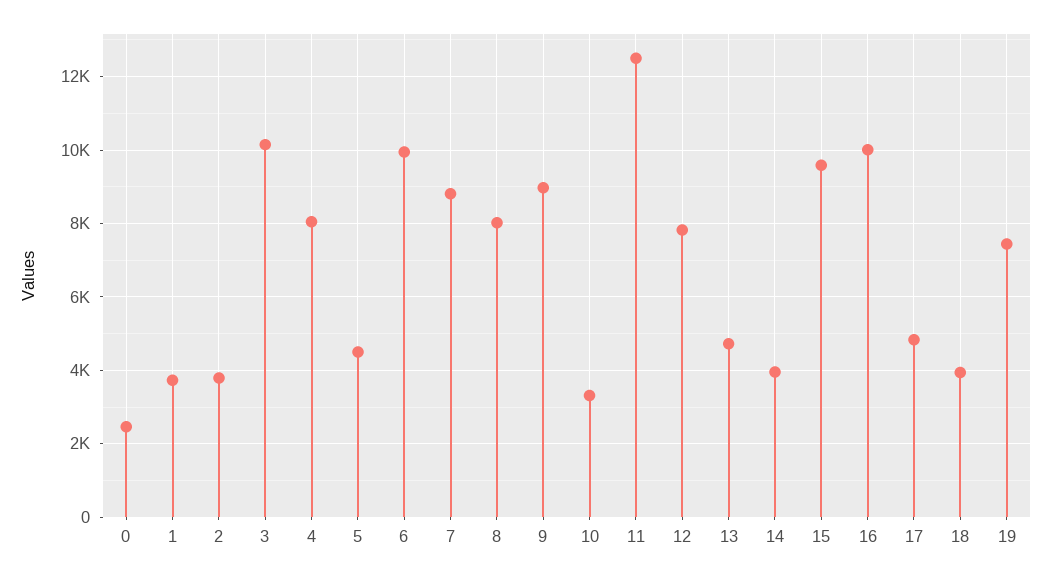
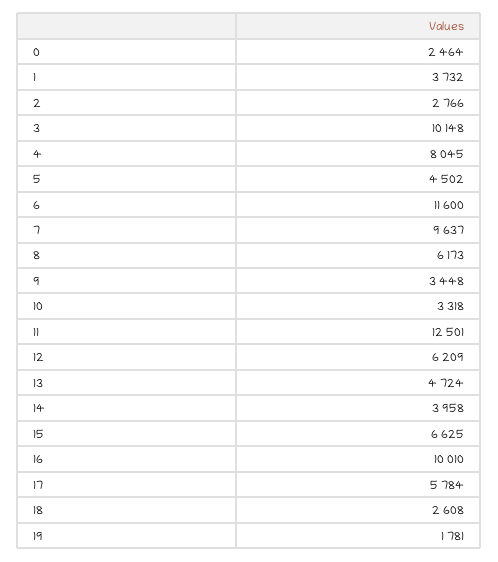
2: 3800 -> 2766
6: 10000 -> 11600
7: 8800 -> 9637
8: 8000 -> 6173
9: 9000 -> 3448
12: 7800 -> 6209
15: 9600 -> 6625
17: 4800 -> 5784
18: 4000 -> 2608
19: 7400 -> 1781

